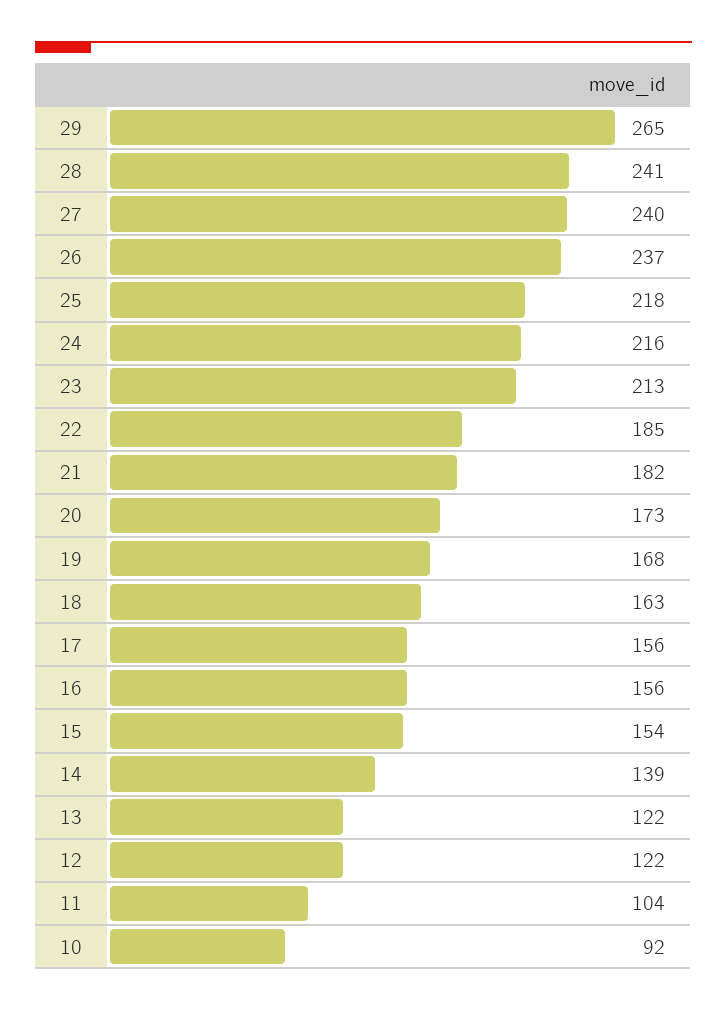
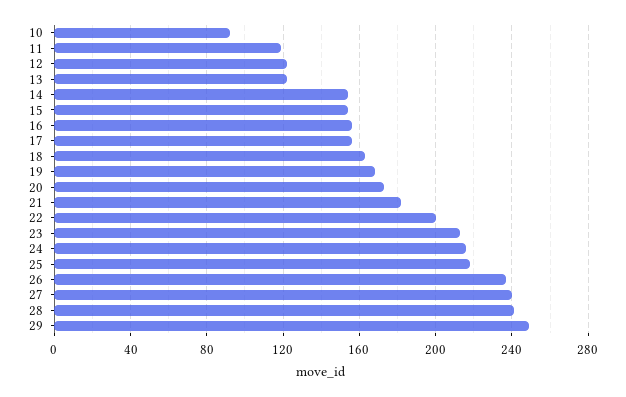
29: 265 -> 250
22: 185 -> 200
14: 139 -> 155
11: 104 -> 120

